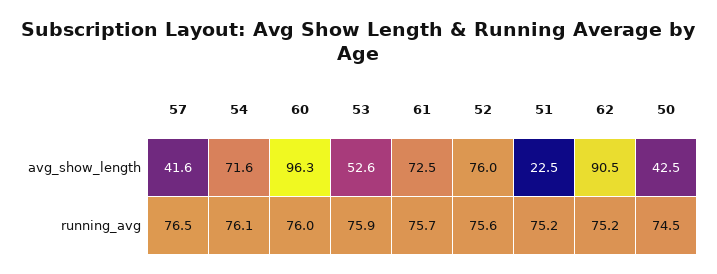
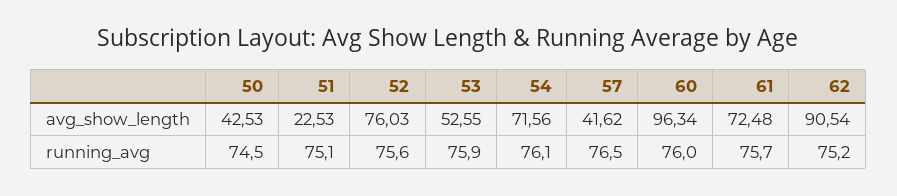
51, running_avg: 75.2 -> 75.1

